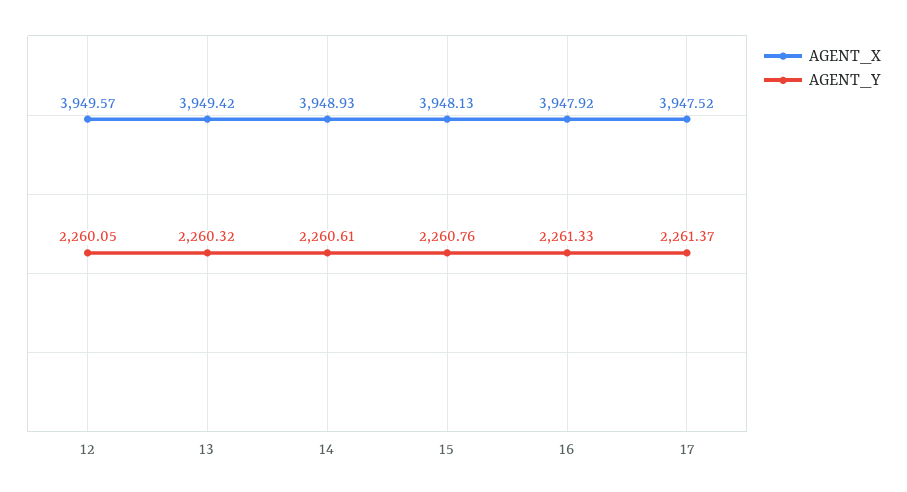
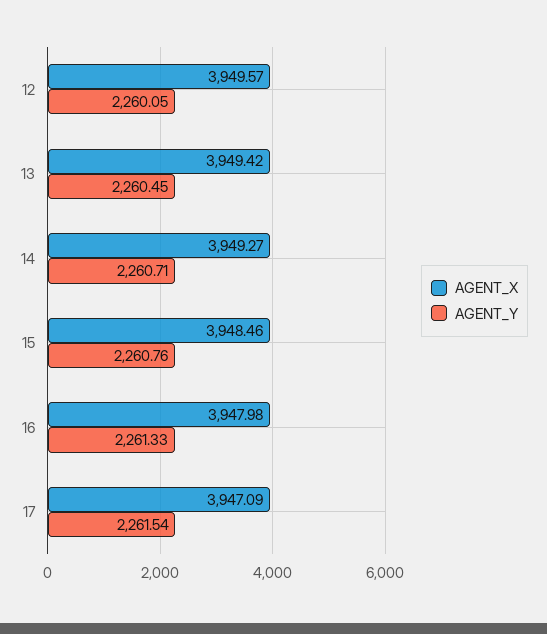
AGENT_Y, 13: 2260.32 -> 2260.45
AGENT_X, 14: 3948.93 -> 3949.27
AGENT_Y, 14: 2260.61 -> 2260.71
AGENT_X, 15: 3948.13 -> 3948.46
AGENT_X, 16: 3947.92 -> 3947.98
AGENT_X, 17: 3947.52 -> 3947.09
AGENT_Y, 17: 2261.37 -> 2261.54

